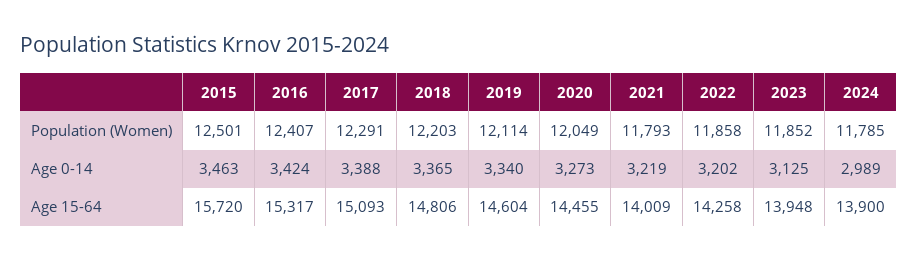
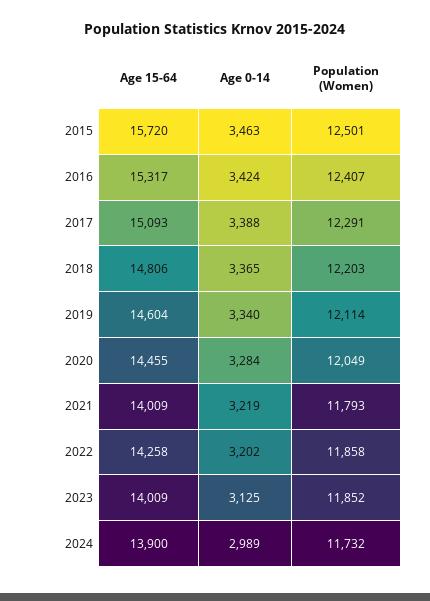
2024, Population (Women): 11785 -> 11732
2020, Age 0-14: 3273 -> 3284
2023, Age 15-64: 13948 -> 14009

